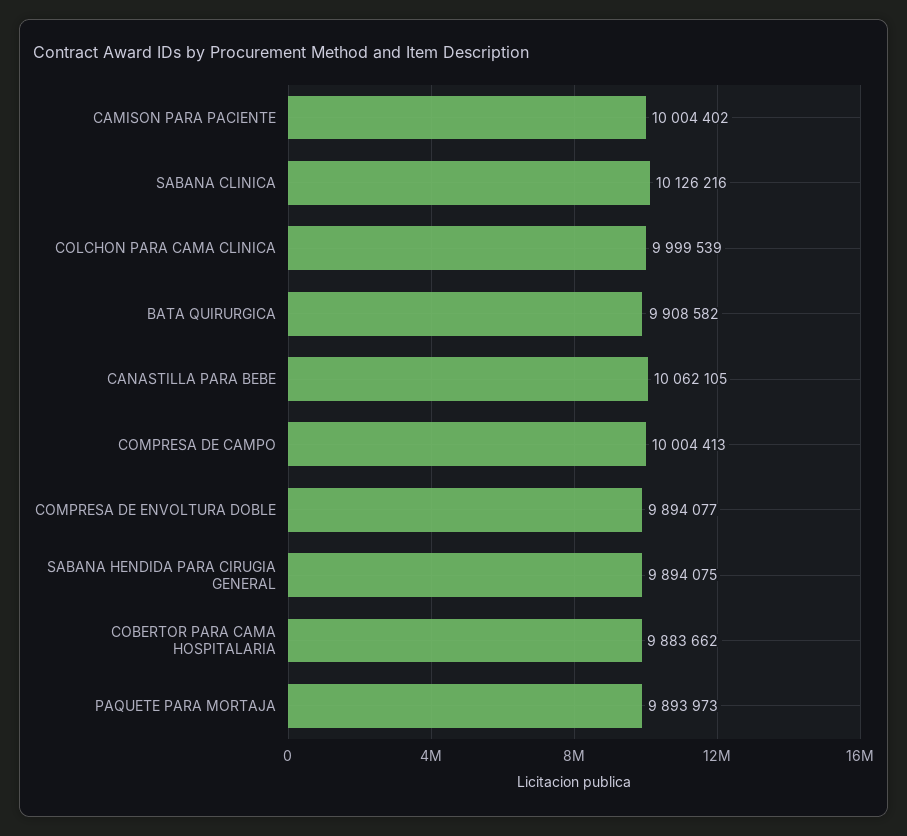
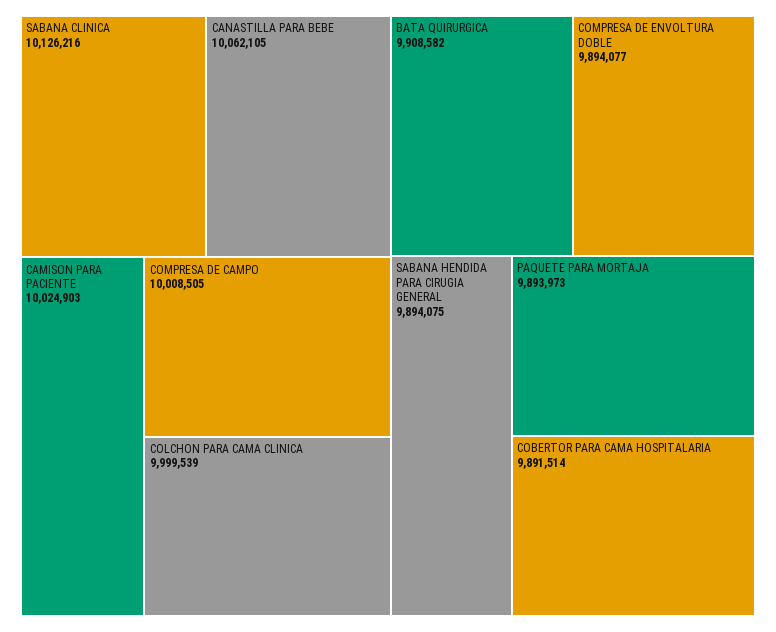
CAMISON PARA PACIENTE: 10004402 -> 10024903
COMPRESA DE CAMPO: 10004413 -> 10008505
COBERTOR PARA CAMA HOSPITALARIA: 9883662 -> 9891514

